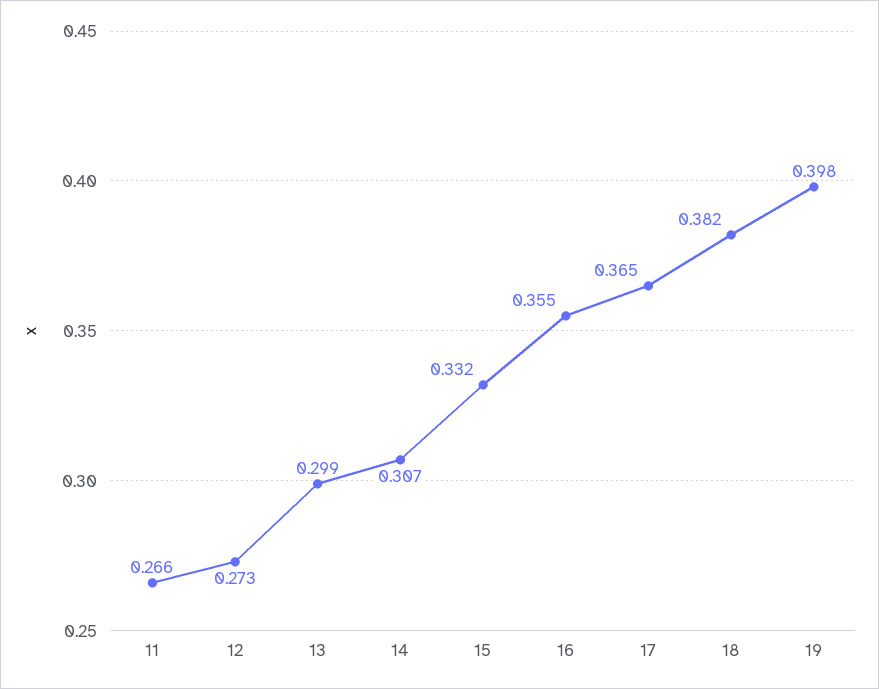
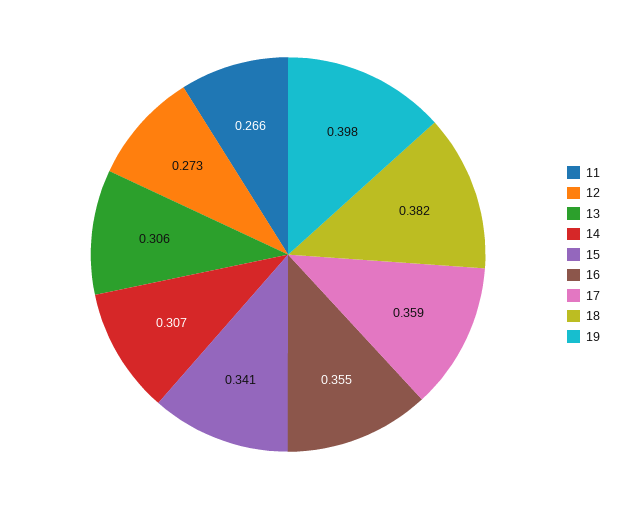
13: 0.299 -> 0.306
15: 0.332 -> 0.341
17: 0.365 -> 0.359

